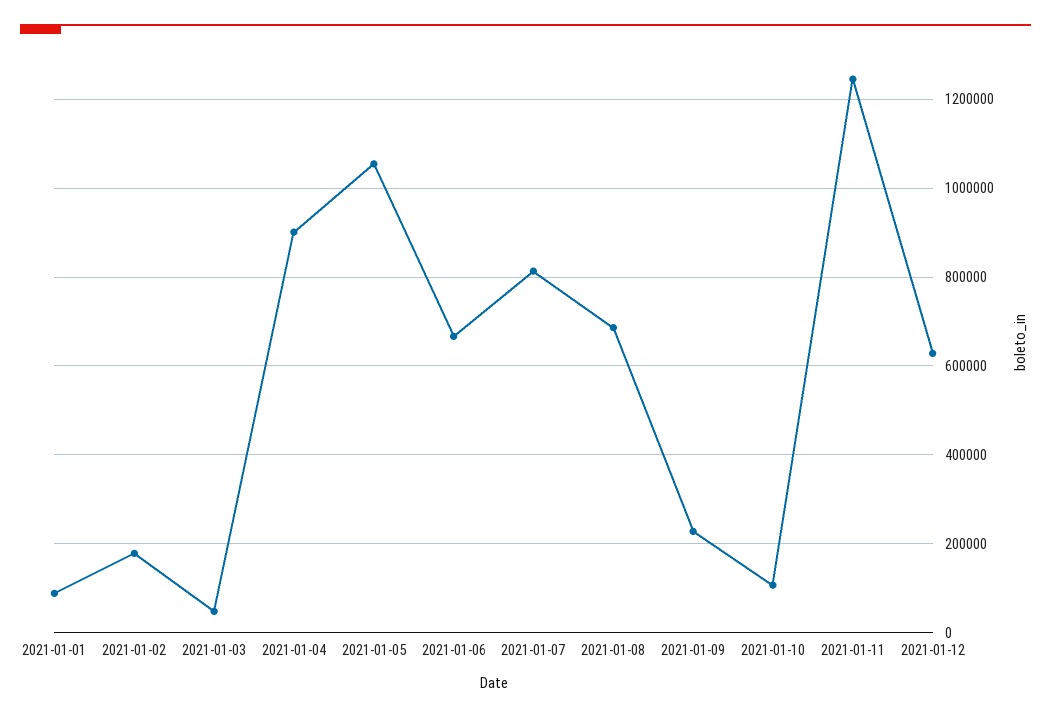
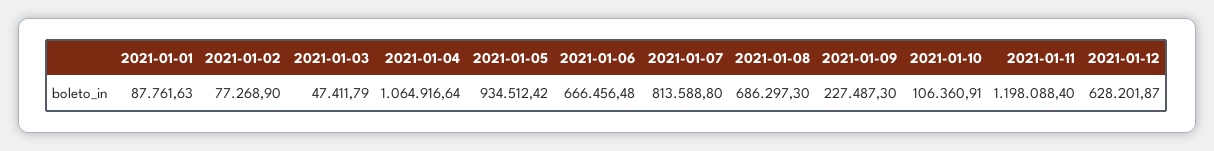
2021-01-02: 180000 -> 77268.9
2021-01-04: 900000 -> 1064916.64
2021-01-05: 1060000 -> 934512.42
2021-01-11: 1240000 -> 1198088.4

